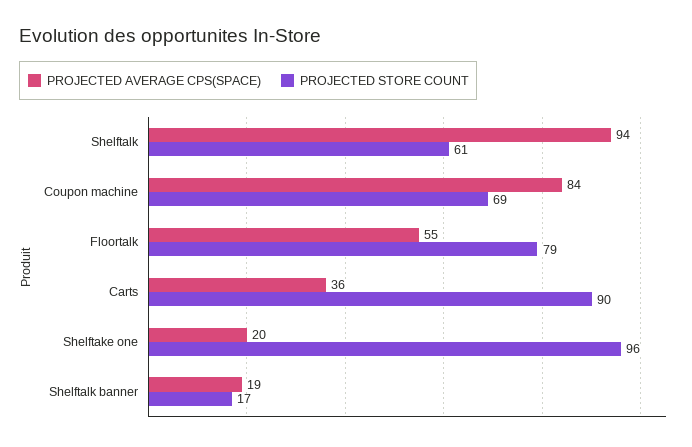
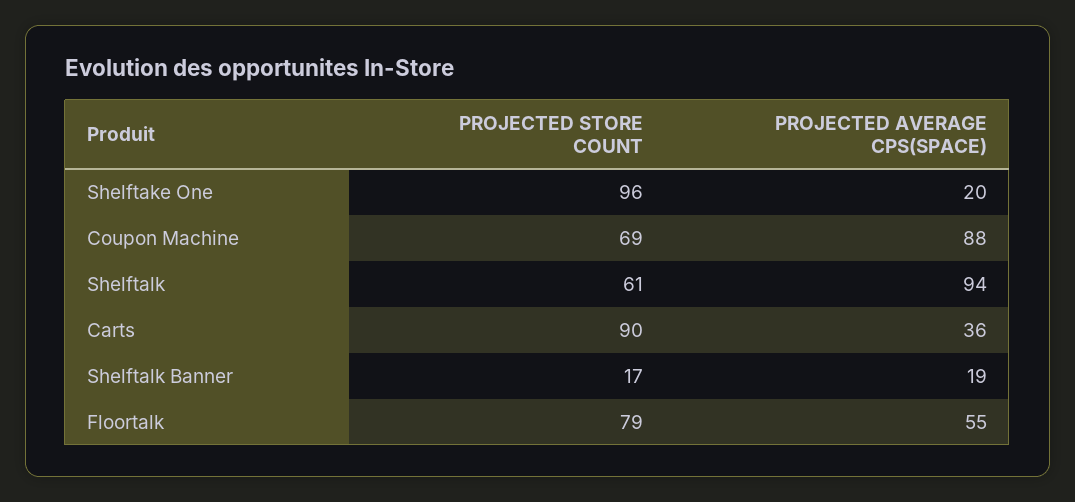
PROJECTED AVERAGE CPS(SPACE), Coupon machine: 84 -> 88

